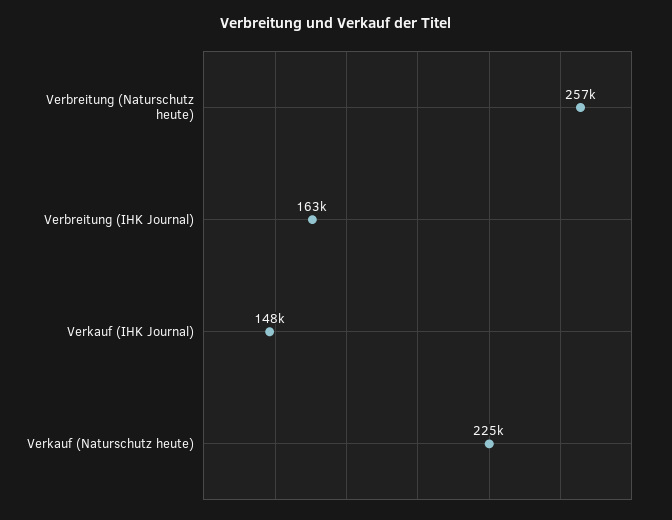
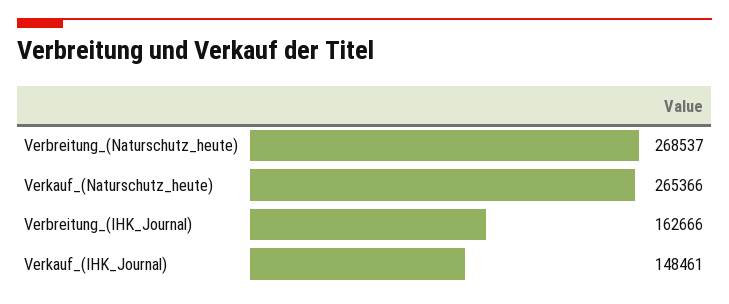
Verbreitung (Naturschutz heute): 257000 -> 268537
Verkauf (Naturschutz heute): 225000 -> 265366

